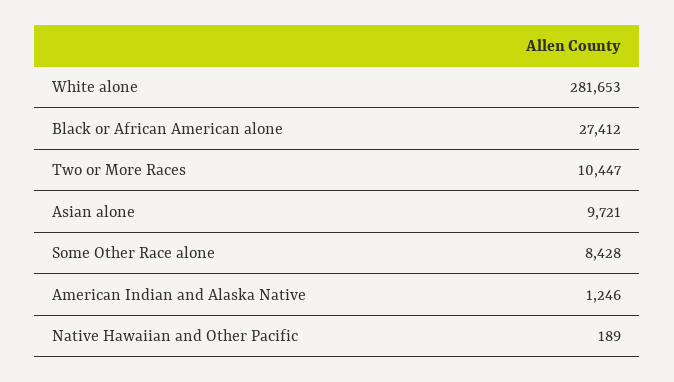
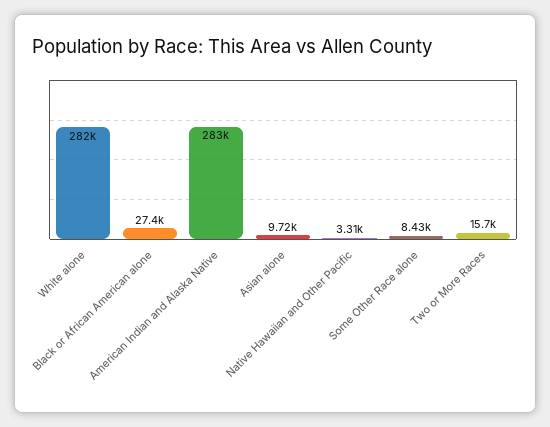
Two or More Races: 10447 -> 15700
American Indian and Alaska Native: 1246 -> 283000
Native Hawaiian and Other Pacific: 189 -> 3310

